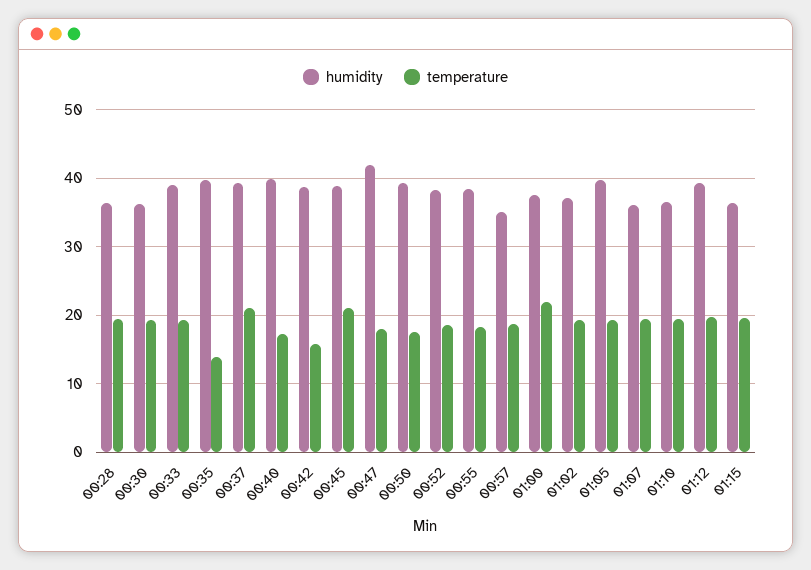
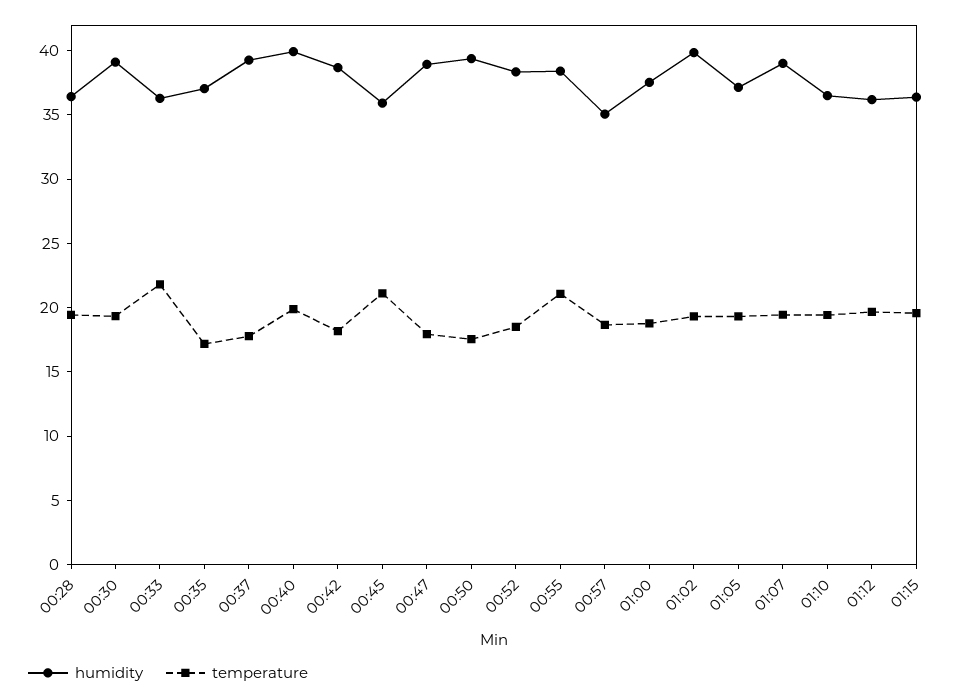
humidity, 00:30: 36 -> 39
humidity, 00:33: 39 -> 36
temperature, 00:33: 19 -> 22
humidity, 00:35: 40 -> 37
temperature, 00:35: 14 -> 17
temperature, 00:37: 21 -> 18
temperature, 00:40: 17 -> 20
temperature, 00:42: 16 -> 18
humidity, 00:45: 39 -> 36
humidity, 00:47: 42 -> 39
temperature, 00:55: 18 -> 21
temperature, 01:00: 22 -> 19
humidity, 01:02: 37 -> 40
humidity, 01:05: 40 -> 37
humidity, 01:07: 36 -> 39
humidity, 01:12: 39 -> 36

